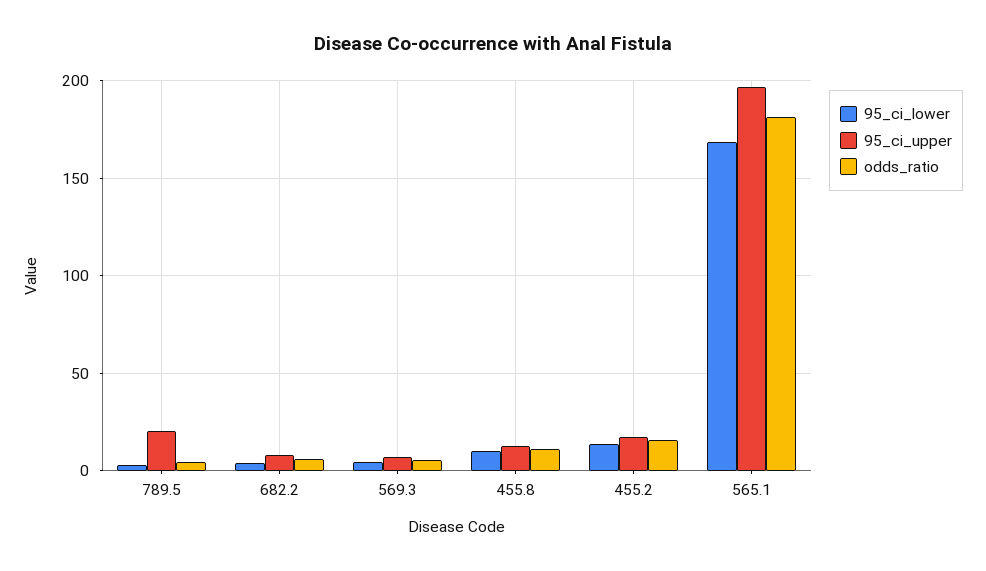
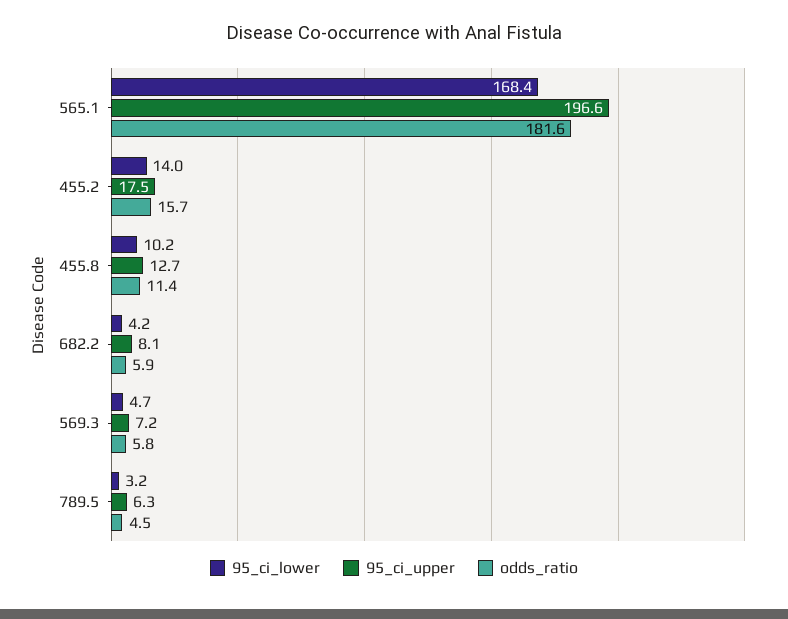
95_ci_upper, 789.5: 20 -> 6.3

